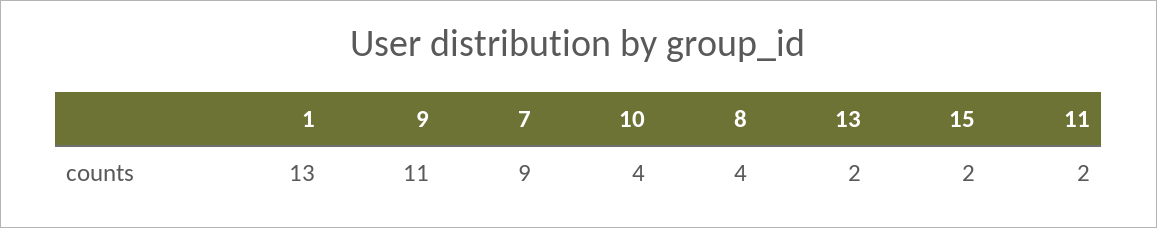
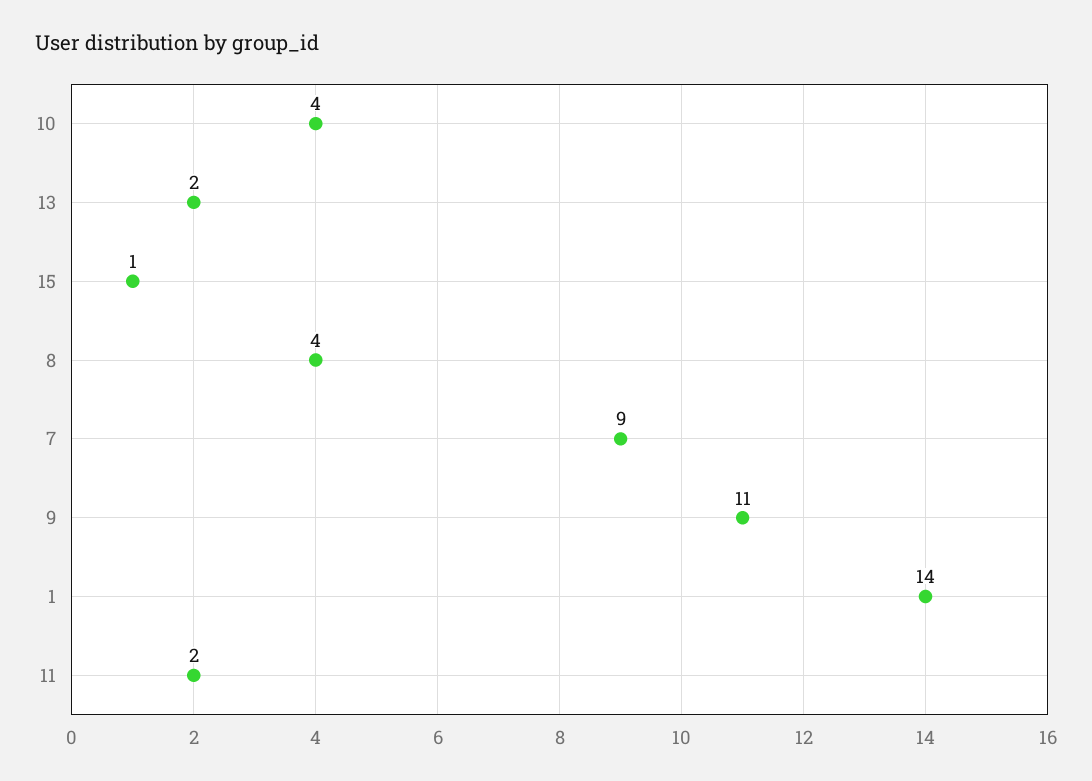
1: 13 -> 14
15: 2 -> 1

